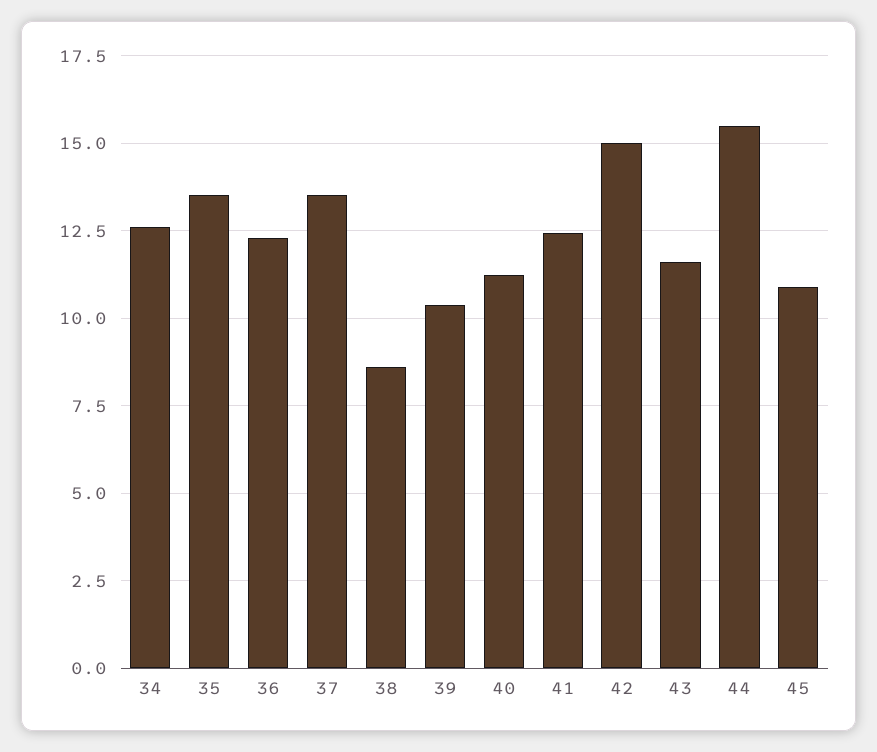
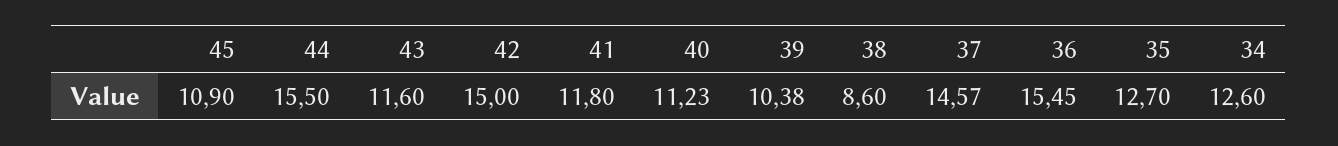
35: 13.5 -> 12.7
36: 12.25 -> 15.45
37: 13.5 -> 14.57
41: 12.5 -> 11.8

